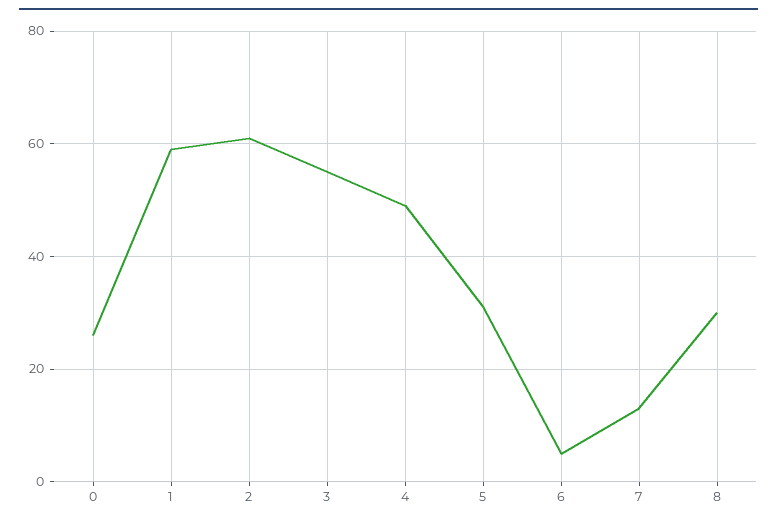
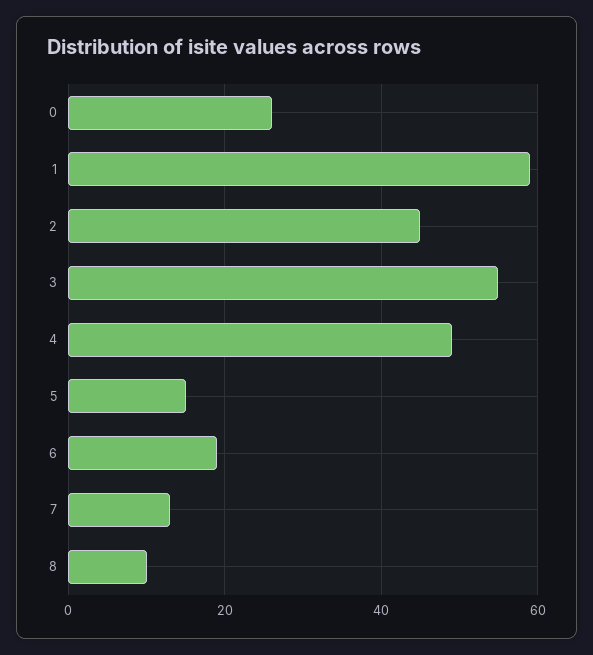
2: 60 -> 45
5: 30 -> 15
6: 5 -> 20
8: 30 -> 10

